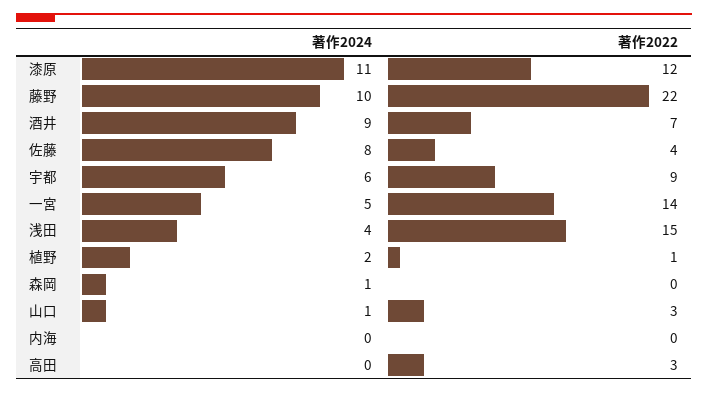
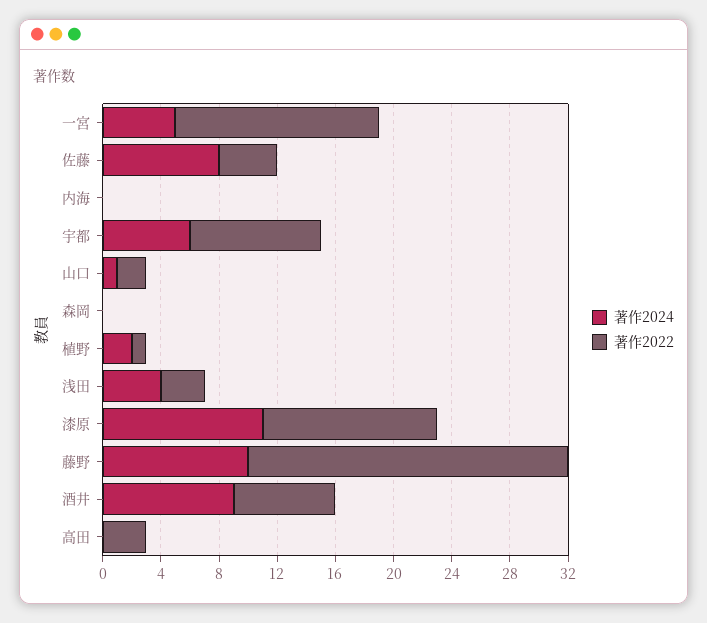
著作2022, 浅田: 15 -> 3
著作2024, 森岡: 1 -> 0
著作2022, 山口: 3 -> 2

